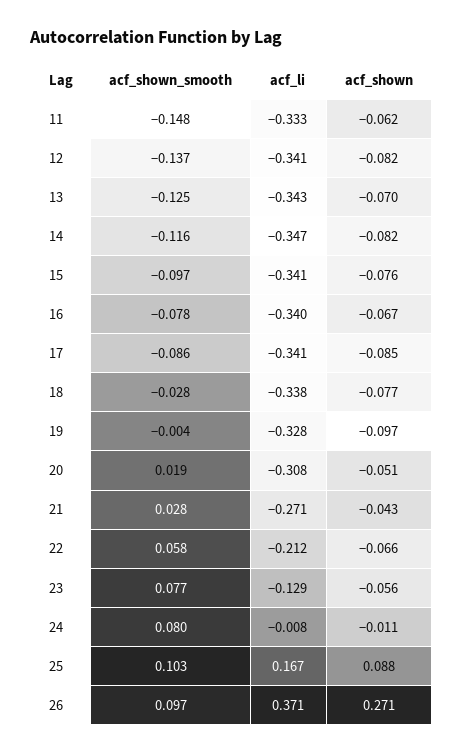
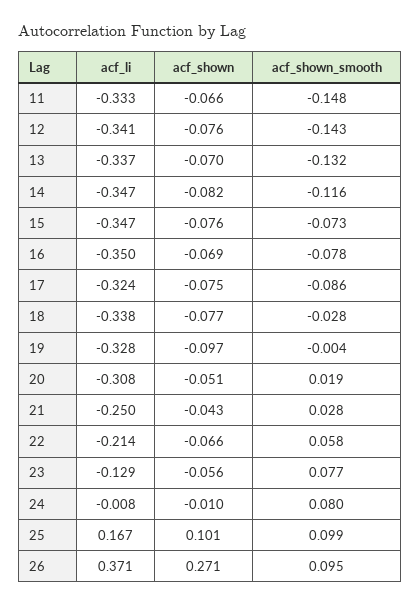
acf_shown, 11: -0.062 -> -0.066
acf_shown_smooth, 12: -0.137 -> -0.143
acf_shown, 12: -0.082 -> -0.076
acf_shown_smooth, 13: -0.125 -> -0.132
acf_li, 13: -0.343 -> -0.337
acf_shown_smooth, 15: -0.097 -> -0.073
acf_li, 15: -0.341 -> -0.347
acf_li, 16: -0.34 -> -0.35
acf_shown, 16: -0.067 -> -0.069
acf_li, 17: -0.341 -> -0.324
acf_shown, 17: -0.085 -> -0.075
acf_li, 21: -0.271 -> -0.25
acf_li, 22: -0.212 -> -0.214
acf_shown, 24: -0.011 -> -0.01
acf_shown_smooth, 25: 0.103 -> 0.099
acf_shown, 25: 0.088 -> 0.101
acf_shown_smooth, 26: 0.097 -> 0.095

